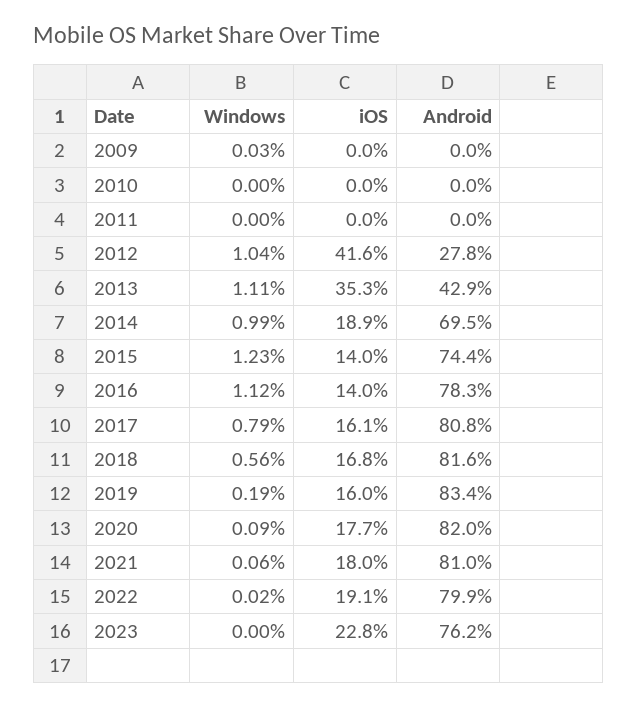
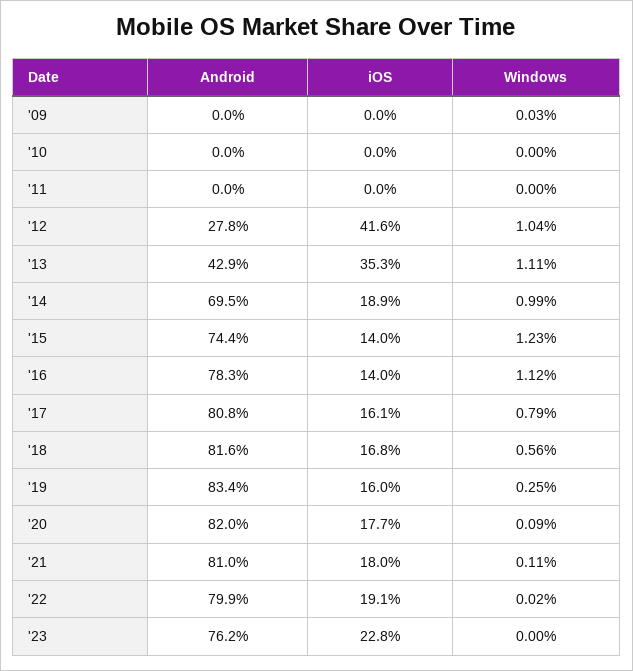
Windows, 2019: 0.19 -> 0.25
Windows, 2021: 0.06 -> 0.11

